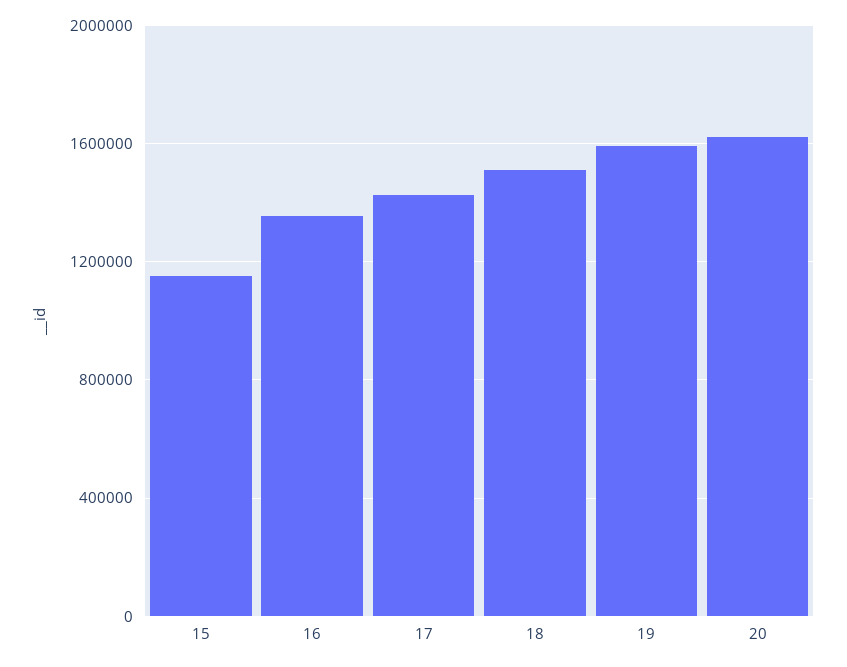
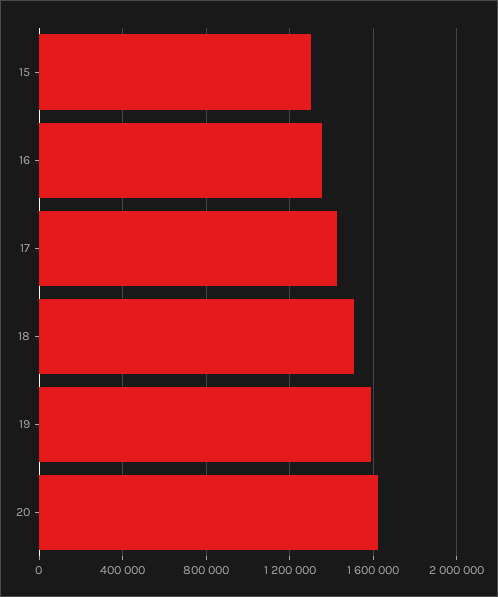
15: 1150000 -> 1300000

